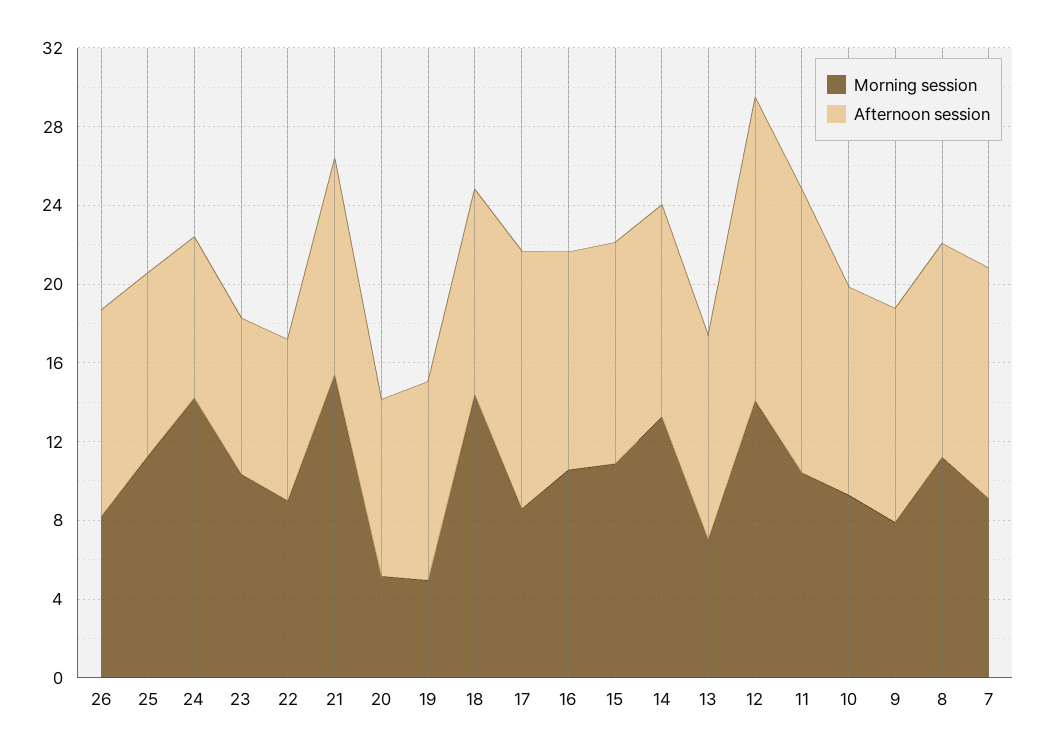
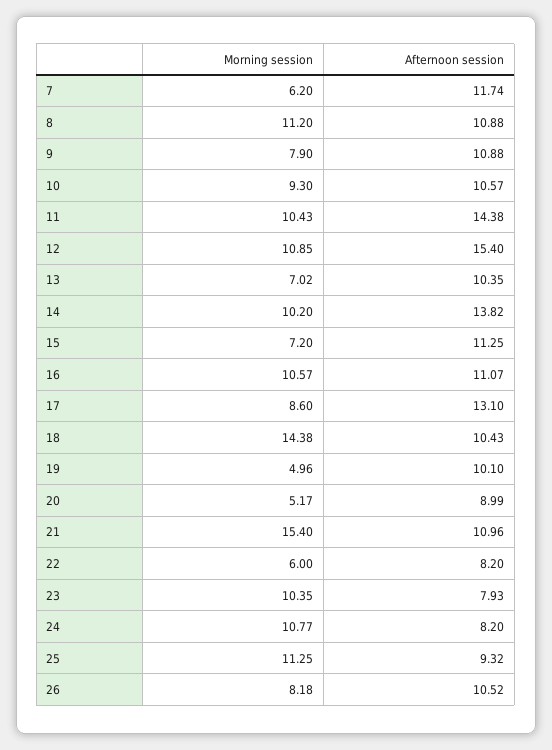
Morning session, 24: 14 -> 10.77
Morning session, 22: 9 -> 6
Morning session, 15: 11 -> 7.2
Morning session, 14: 13 -> 10.2
Afternoon session, 14: 11 -> 13.82
Morning session, 12: 14 -> 10.85
Morning session, 7: 9 -> 6.2

